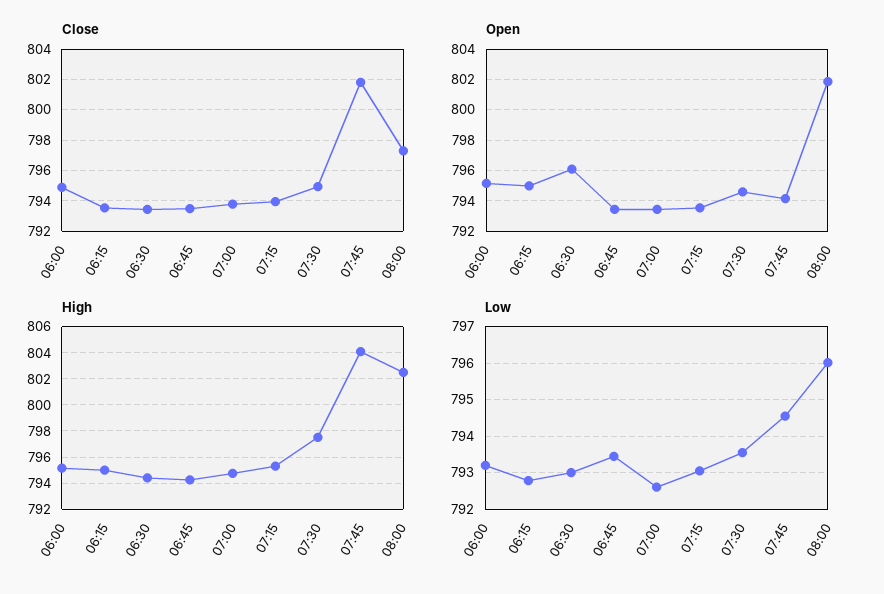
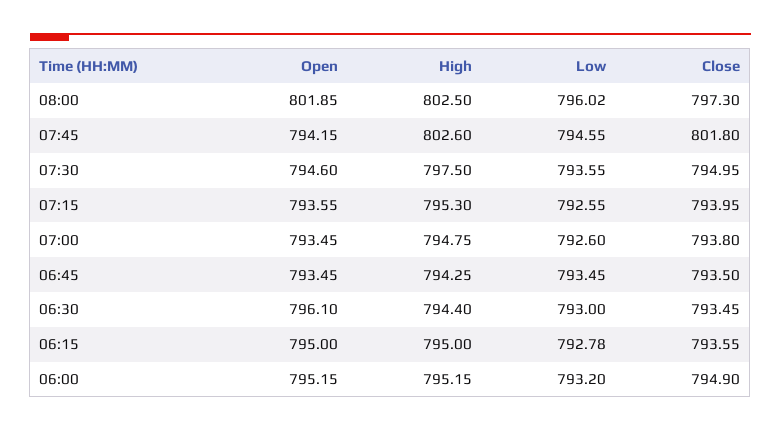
High, 07:45: 804 -> 802.6
Low, 07:15: 793 -> 792.55

